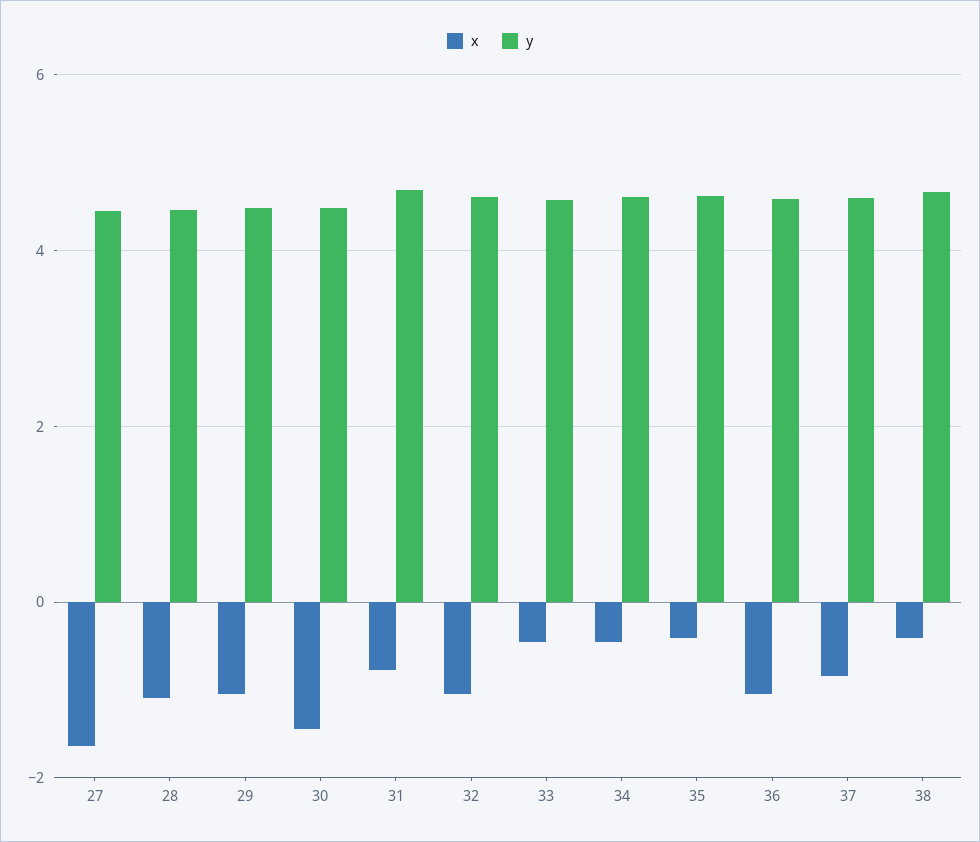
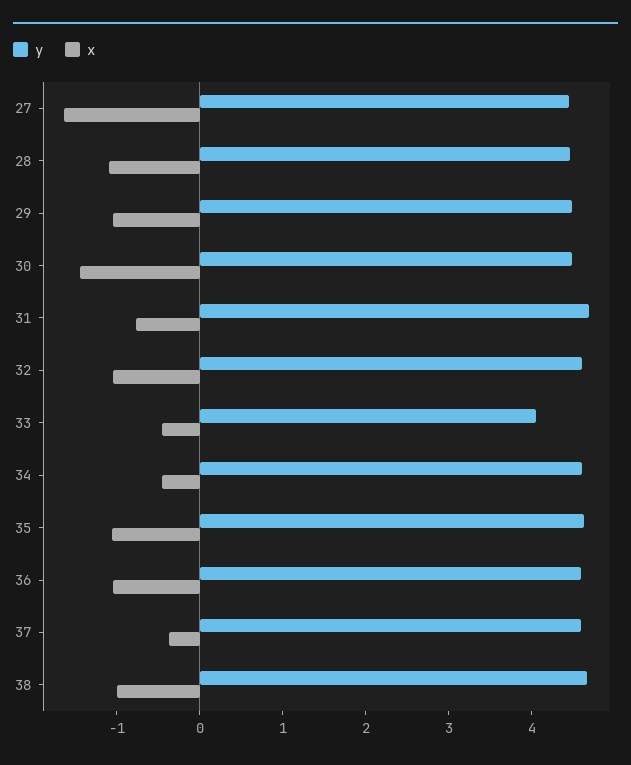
y, 33: 4.6 -> 4
x, 35: -0.4 -> -1
x, 37: -0.8 -> -0.4
x, 38: -0.4 -> -1

